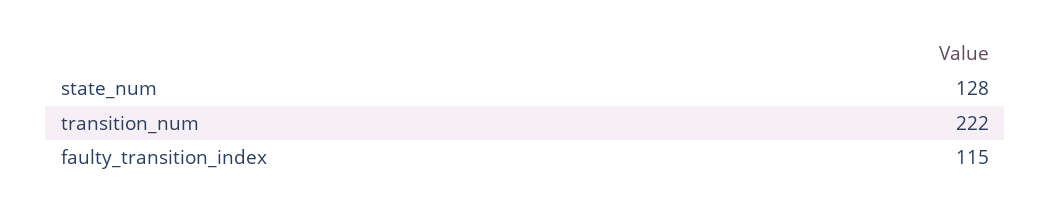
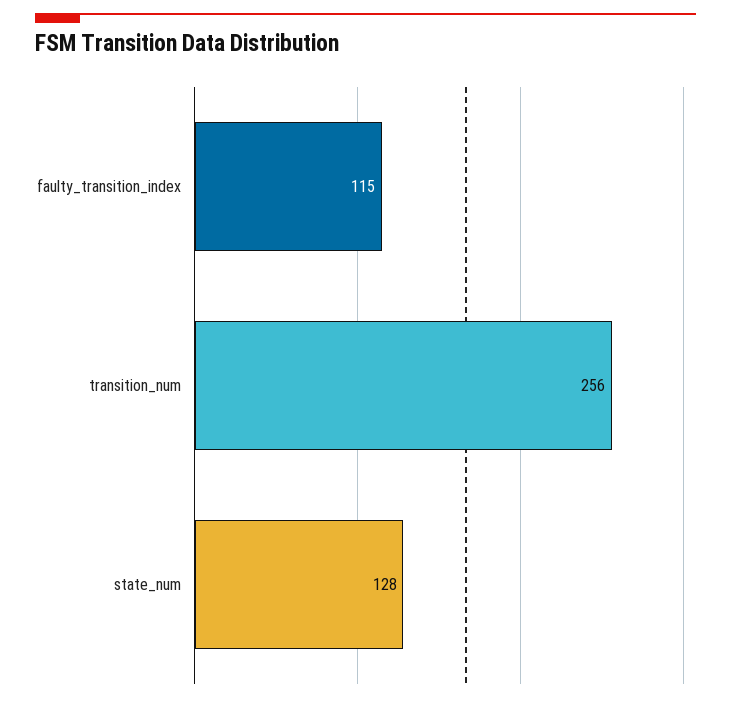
transition_num: 222 -> 256

